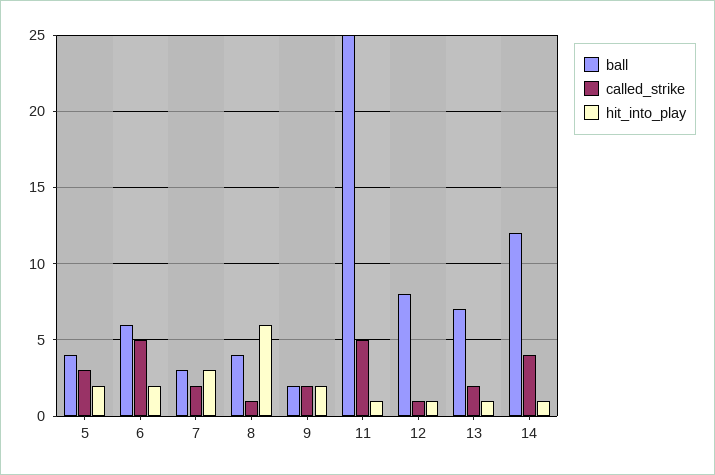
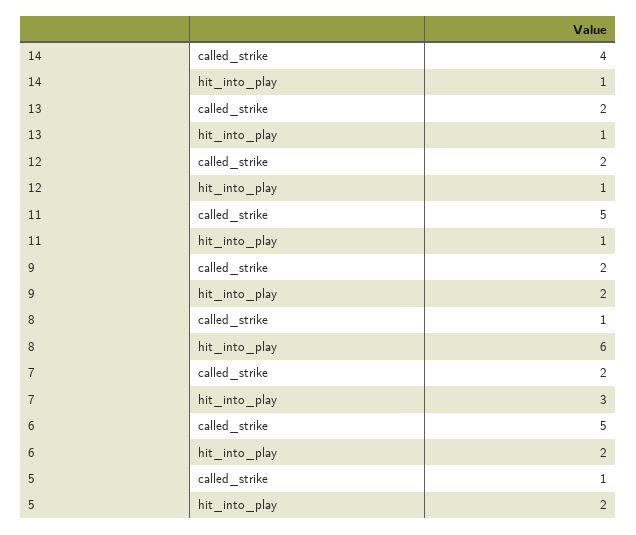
ball, 5: 4 -> none
called_strike, 5: 3 -> 1
ball, 6: 6 -> none
ball, 7: 3 -> none
ball, 8: 4 -> none
ball, 9: 2 -> none
ball, 11: 25 -> none
ball, 12: 8 -> none
called_strike, 12: 1 -> 2
ball, 13: 7 -> none
ball, 14: 12 -> none

